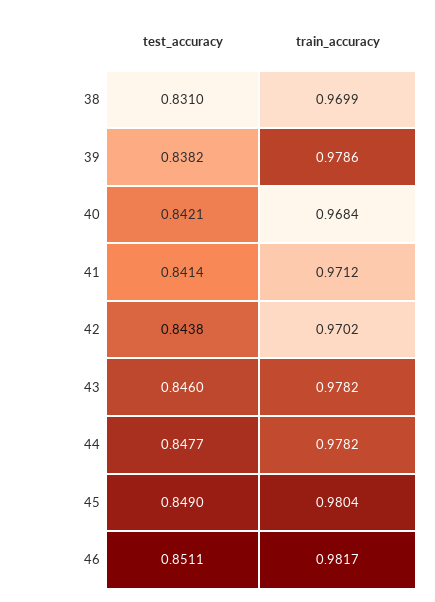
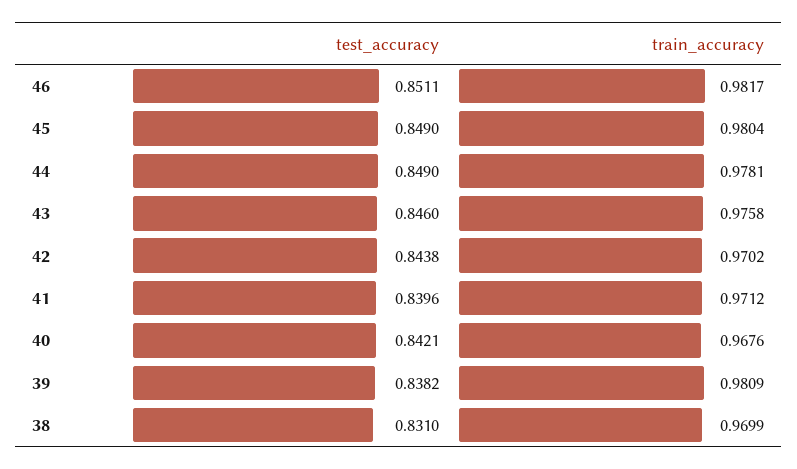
train_accuracy, 39: 0.9786 -> 0.9809
train_accuracy, 40: 0.9684 -> 0.9676
test_accuracy, 41: 0.8414 -> 0.8396
train_accuracy, 43: 0.9782 -> 0.9758
test_accuracy, 44: 0.8477 -> 0.849
train_accuracy, 44: 0.9782 -> 0.9781

